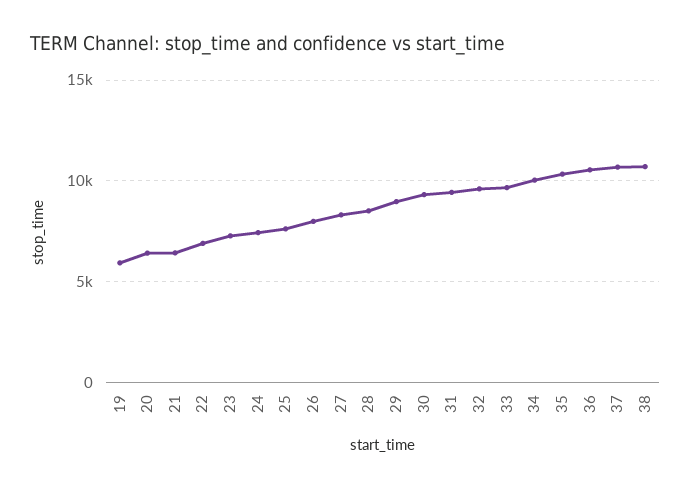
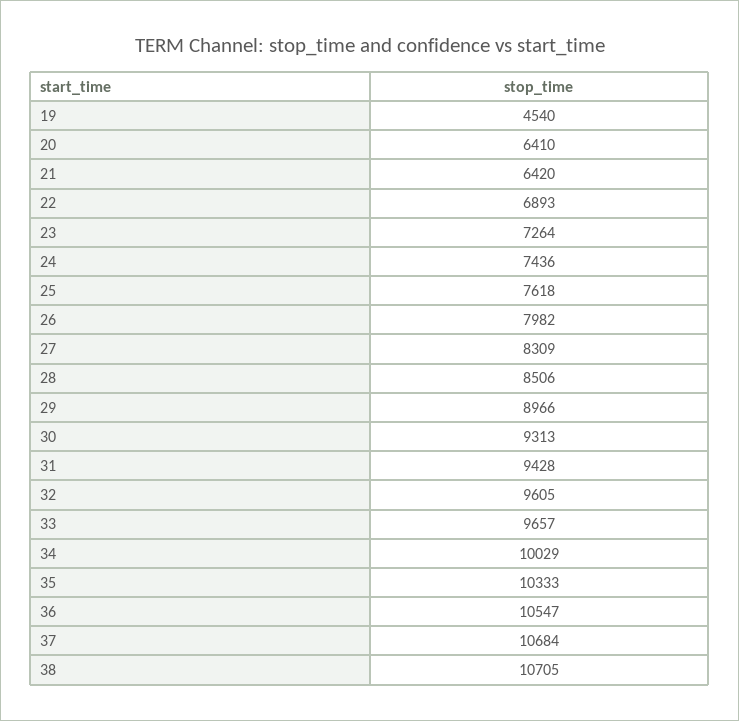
19: 6000 -> 4540

